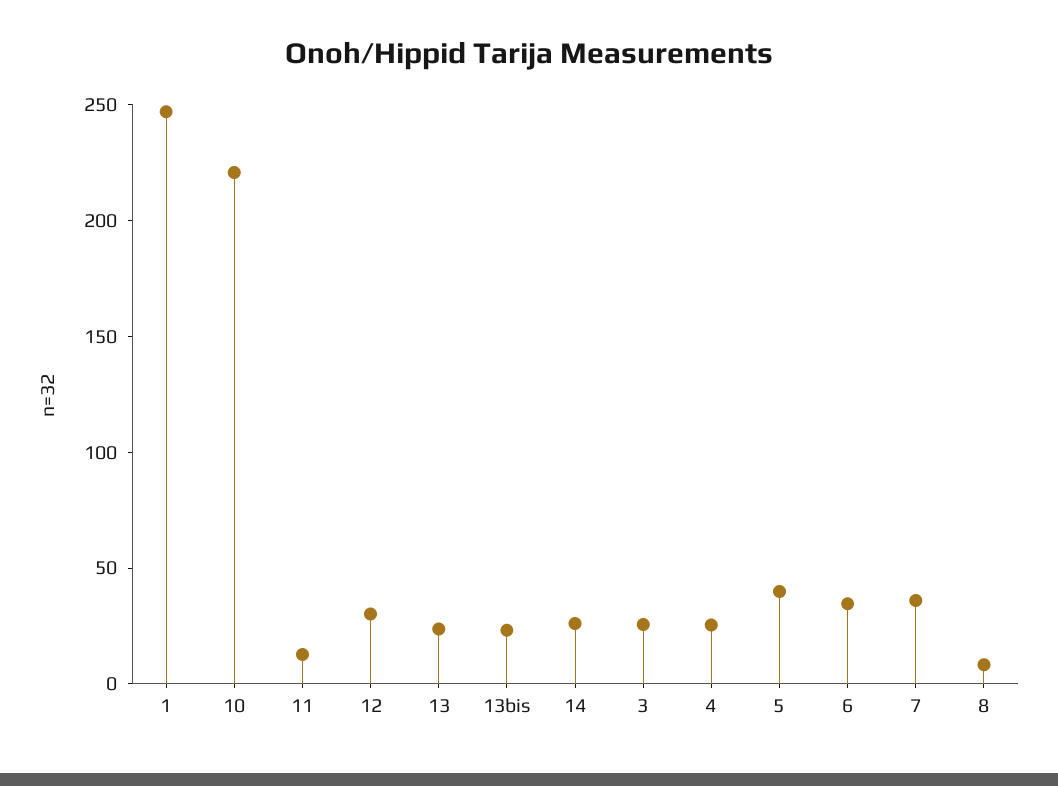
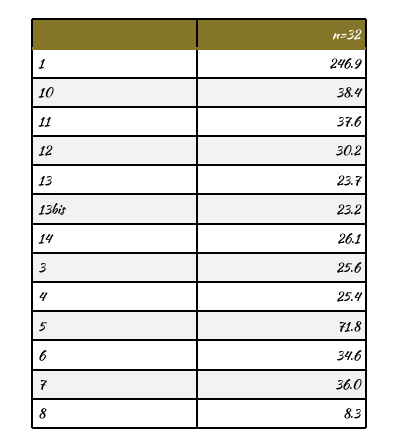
10: 220 -> 38.4
11: 10 -> 37.6
5: 40 -> 71.8

